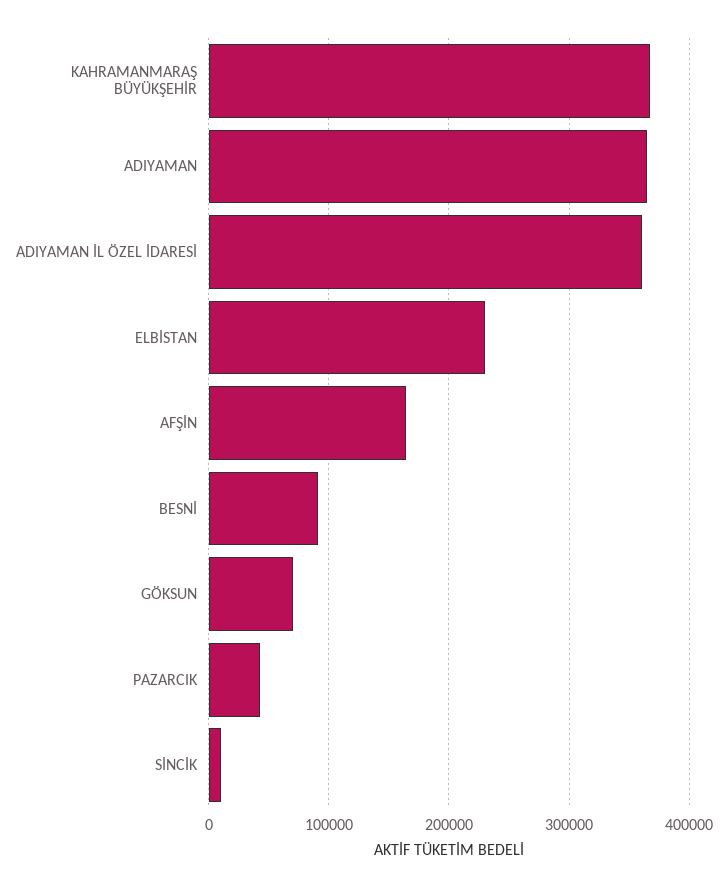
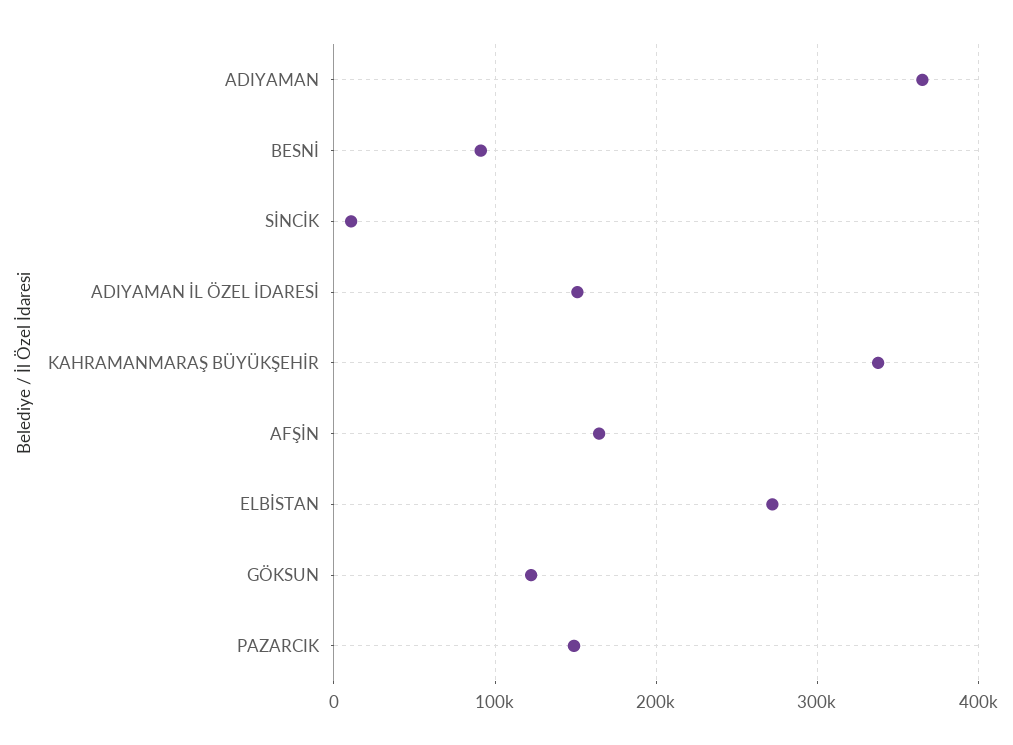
KAHRAMANMARAŞ BÜYÜKŞEHİR: 370000 -> 340000
ADIYAMAN İL ÖZEL İDARESİ: 360000 -> 150000
ELBİSTAN: 230000 -> 270000
GÖKSUN: 70000 -> 120000
PAZARCIK: 40000 -> 150000

